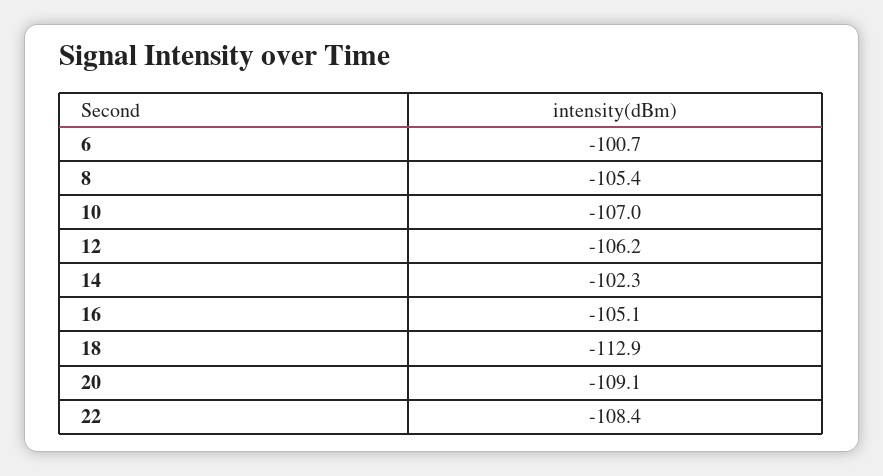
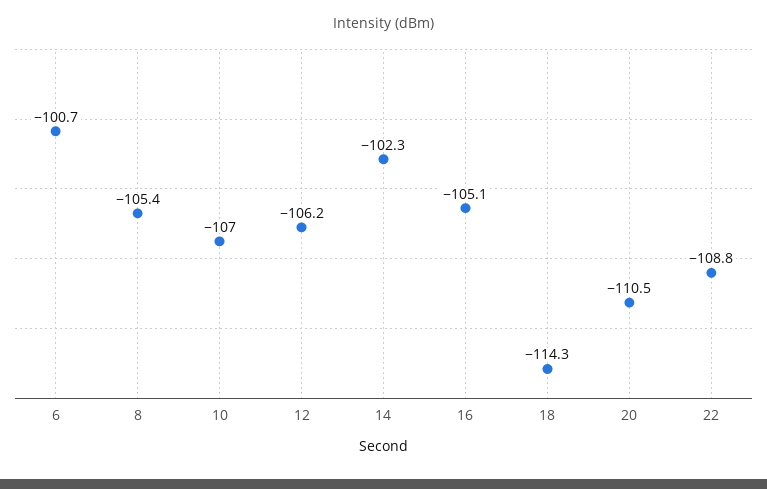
18: -112.9 -> -114.3
20: -109.1 -> -110.5
22: -108.4 -> -108.8

